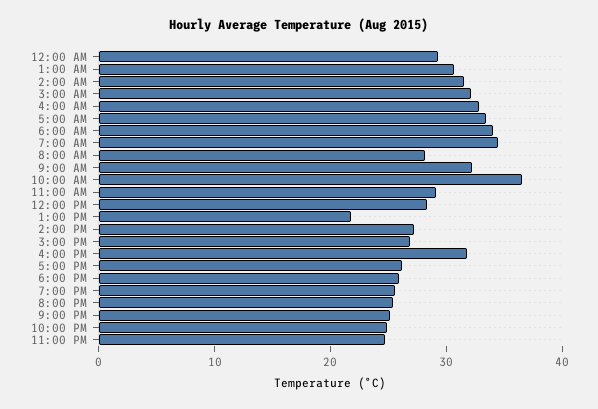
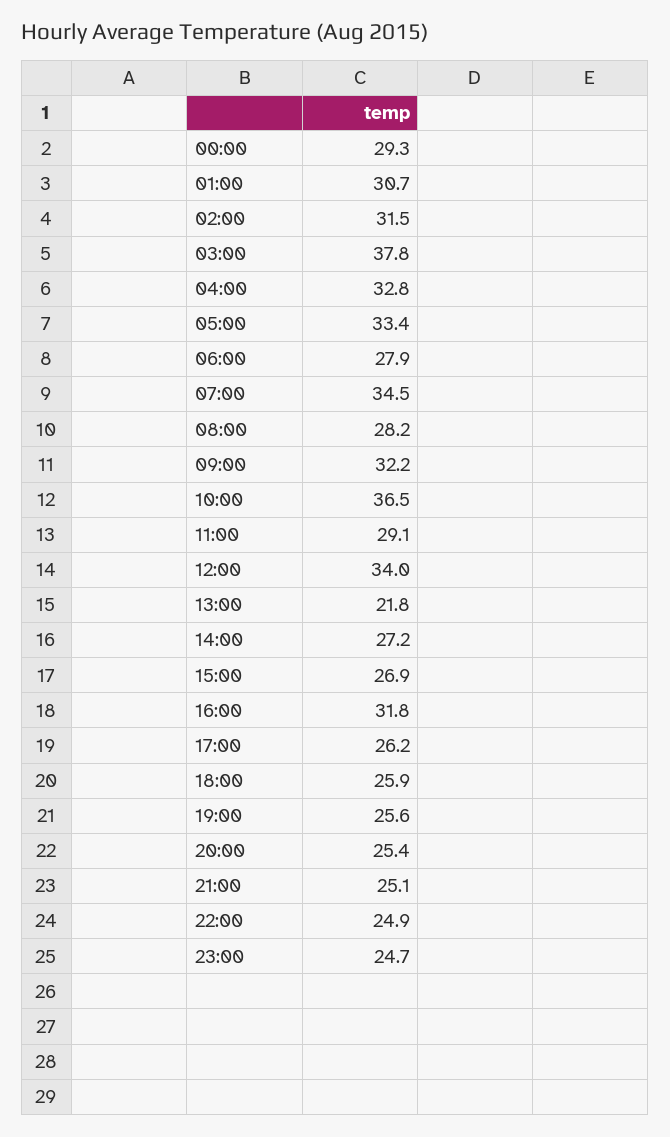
3:00 AM: 32 -> 37.8
6:00 AM: 34 -> 27.9
12:00 PM: 28 -> 34

